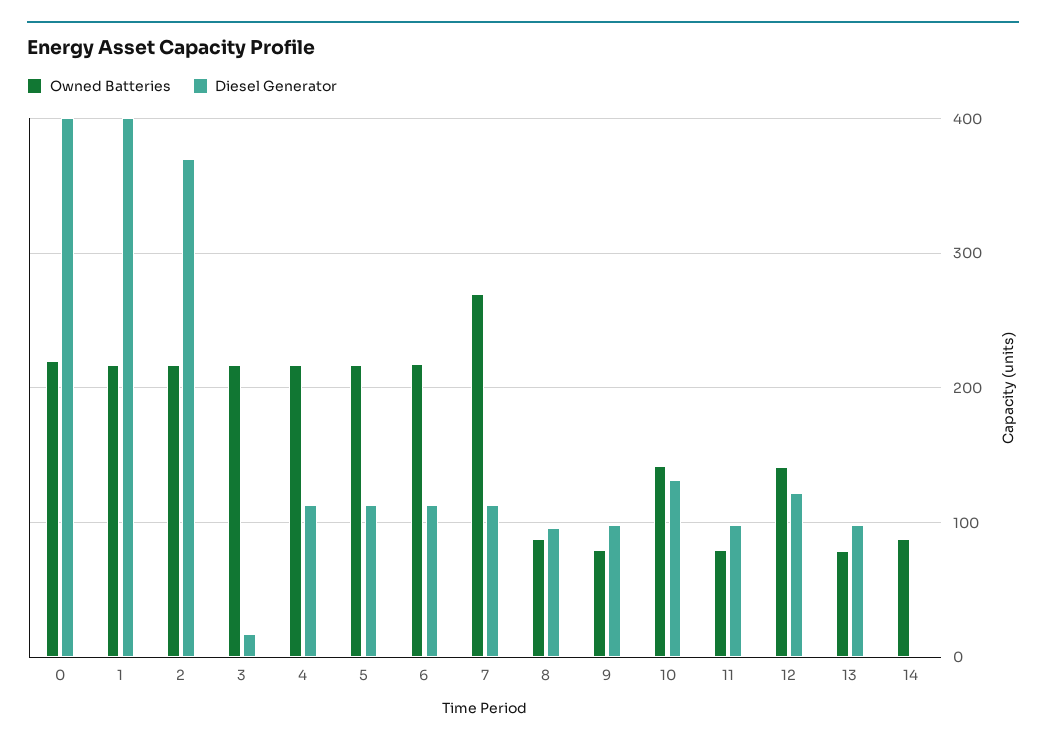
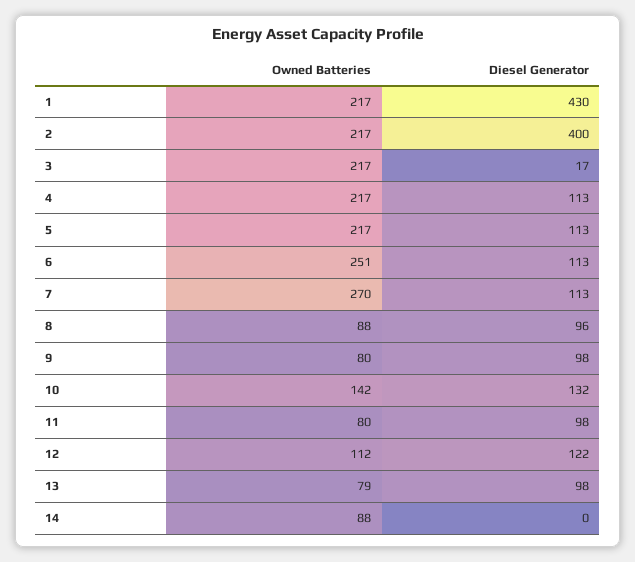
Owned Batteries, 0: 220 -> none
Diesel Generator, 0: 400 -> none
Diesel Generator, 1: 400 -> 430
Diesel Generator, 2: 370 -> 400
Owned Batteries, 6: 220 -> 251
Owned Batteries, 12: 140 -> 112

